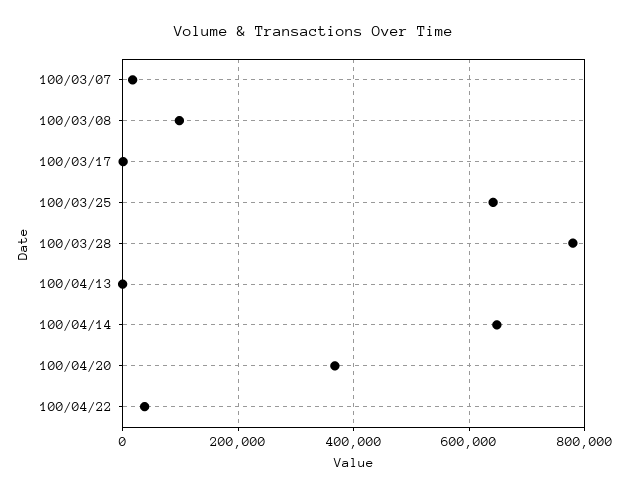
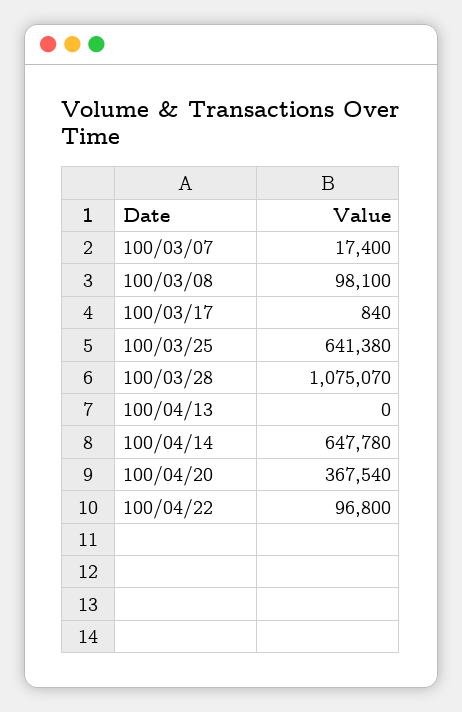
100/03/28: 780000 -> 1075070
100/04/22: 40000 -> 96800

